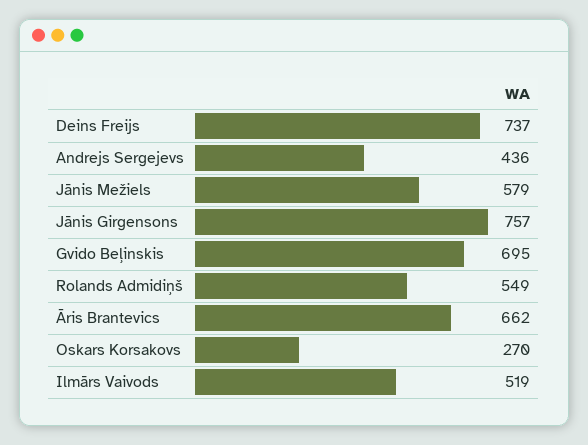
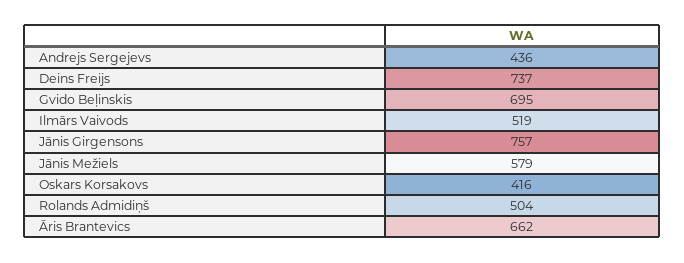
Rolands Admidiņš: 549 -> 504
Oskars Korsakovs: 270 -> 416

